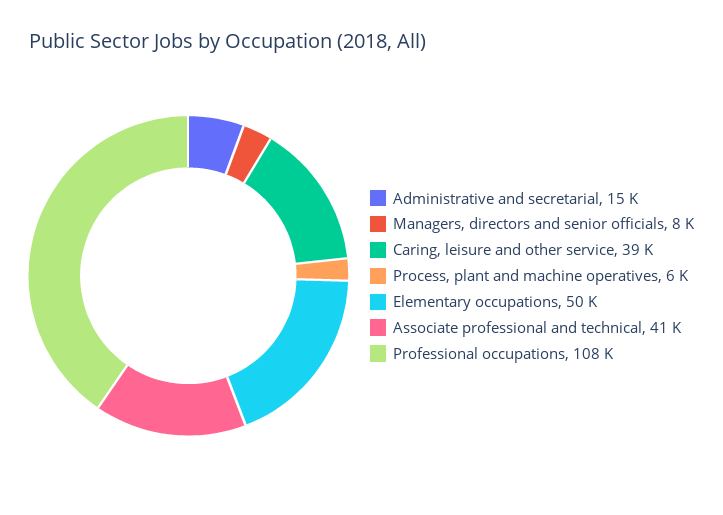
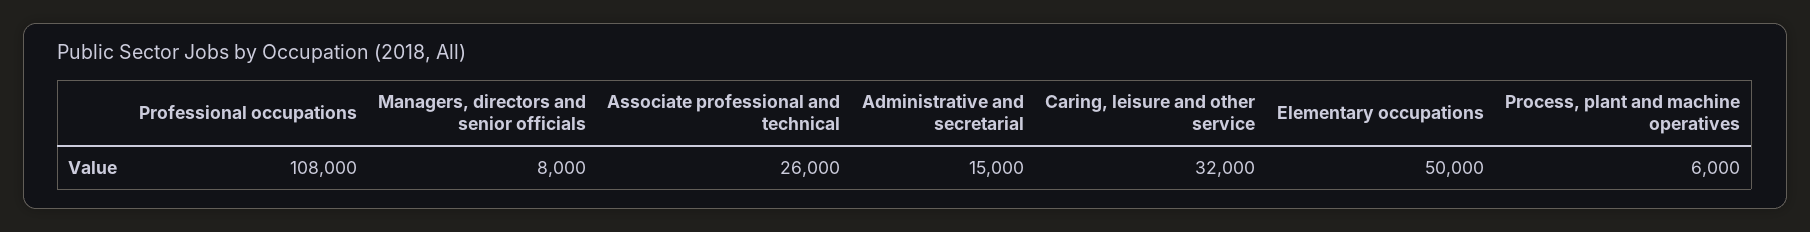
Caring, leisure and other service: 39000 -> 32000
Associate professional and technical: 41000 -> 26000

